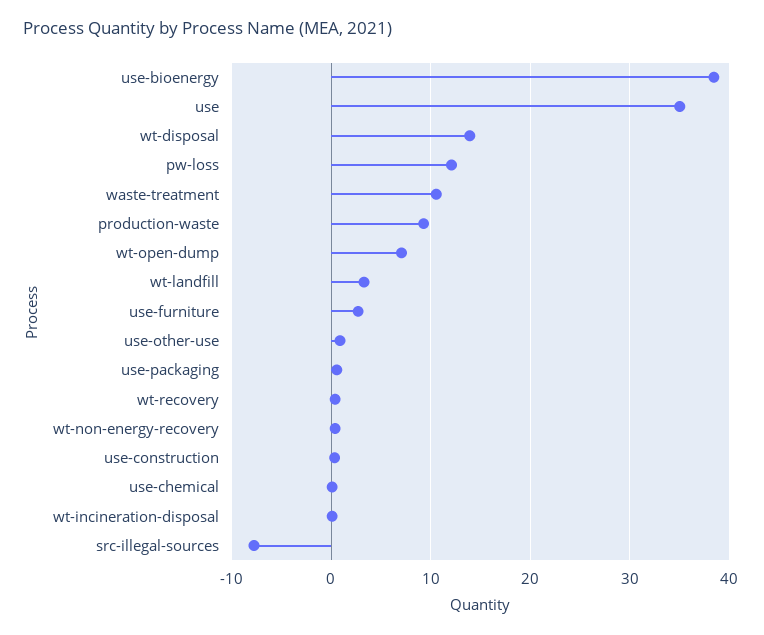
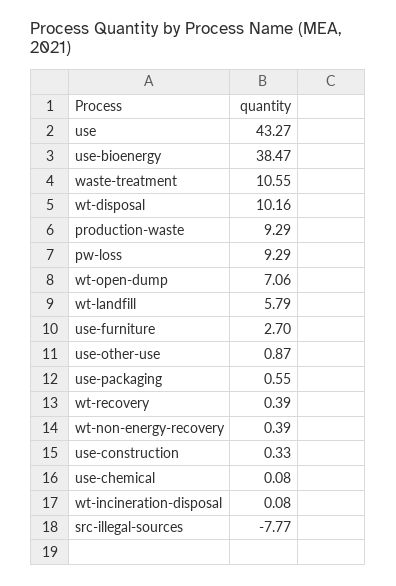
use: 35 -> 43.27
wt-disposal: 14 -> 10.16
pw-loss: 12 -> 9.29
wt-landfill: 3 -> 5.79

